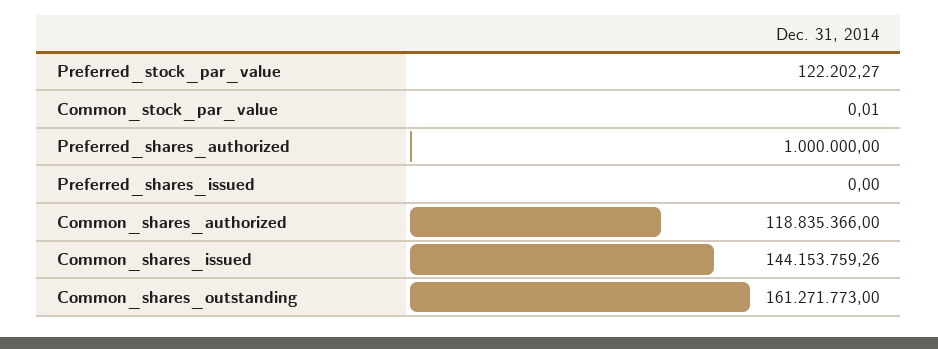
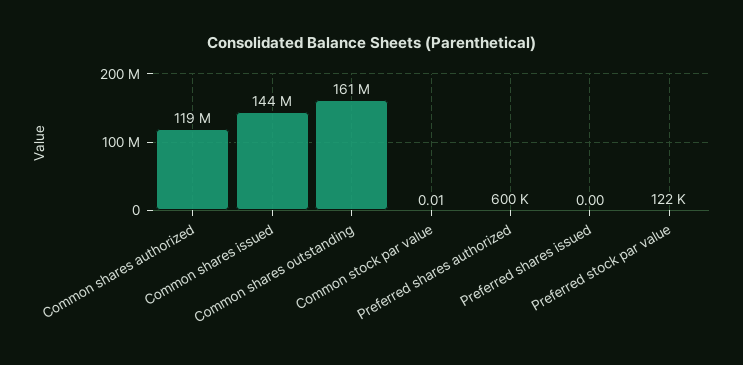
Preferred_shares_authorized: 1000000 -> 600000

